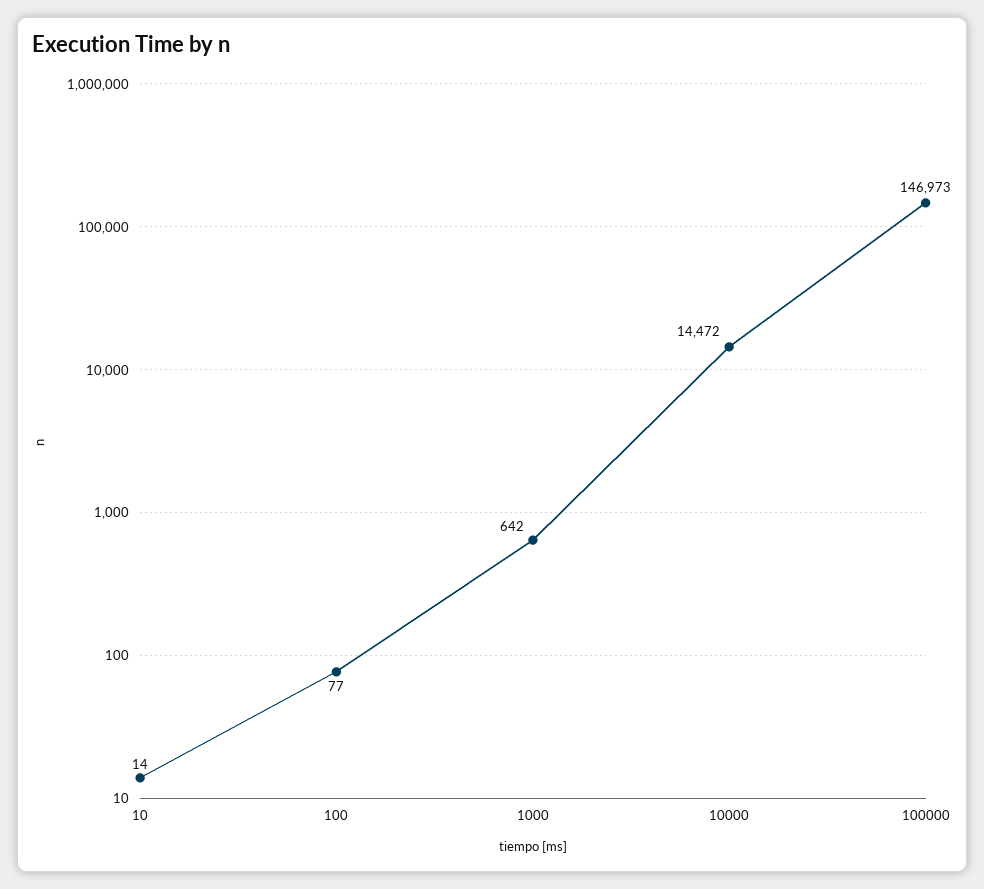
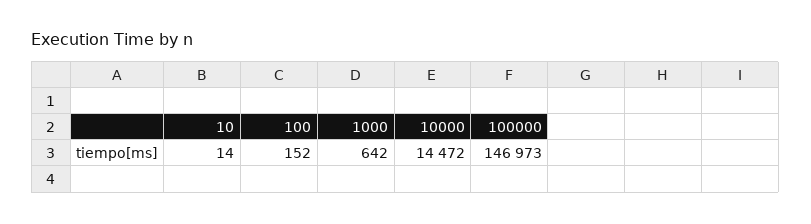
100: 77 -> 152

